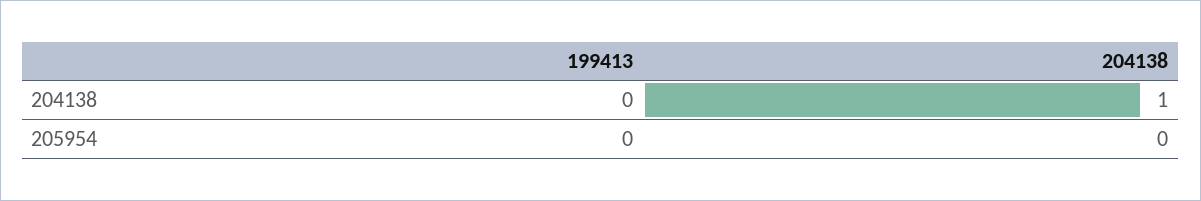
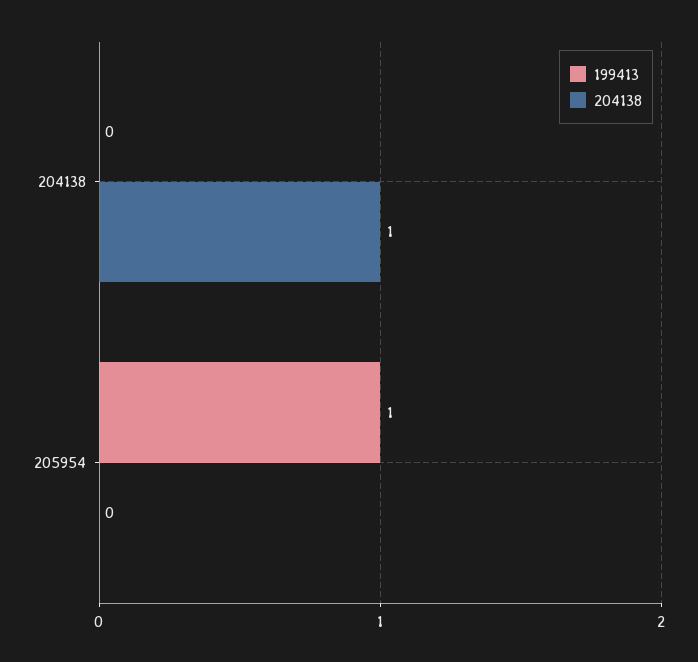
199413, 205954: 0 -> 1

